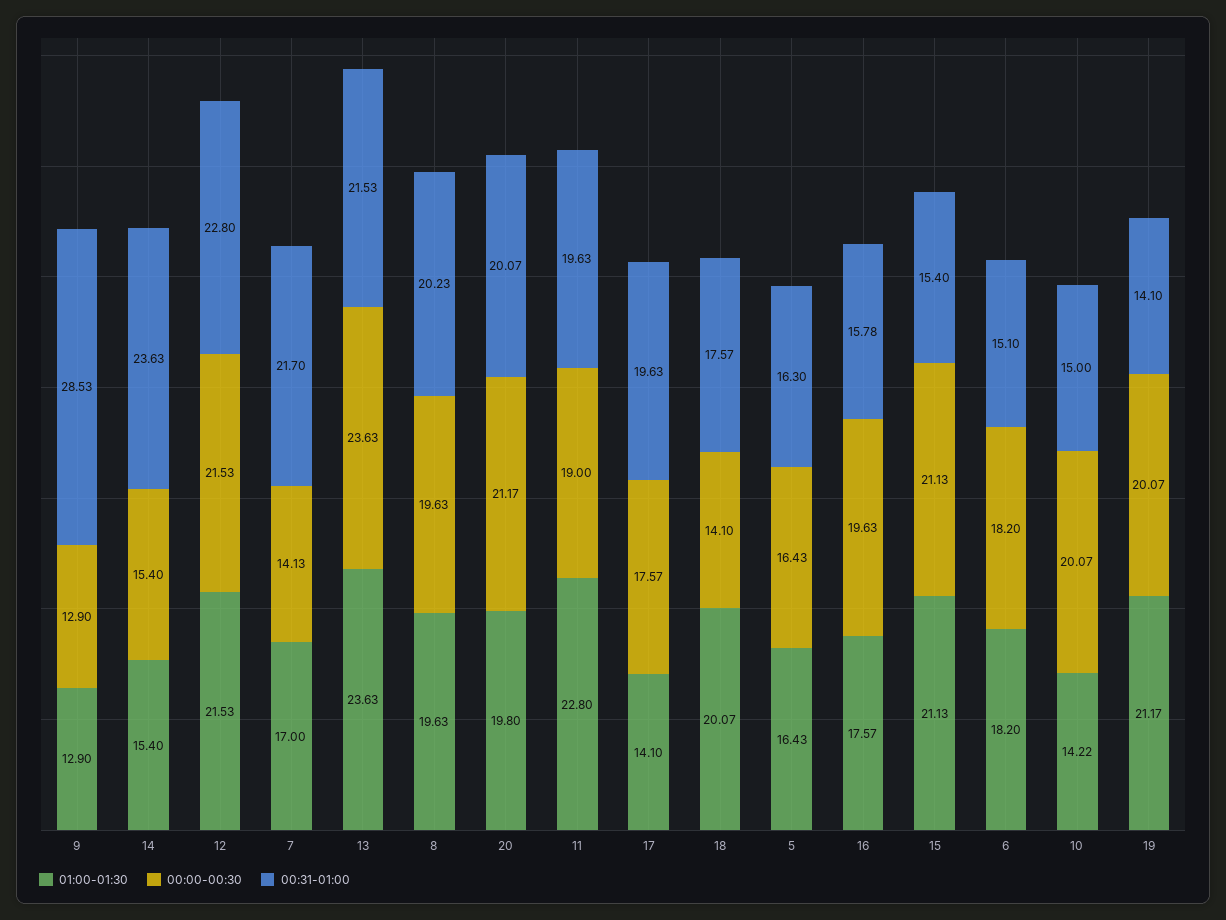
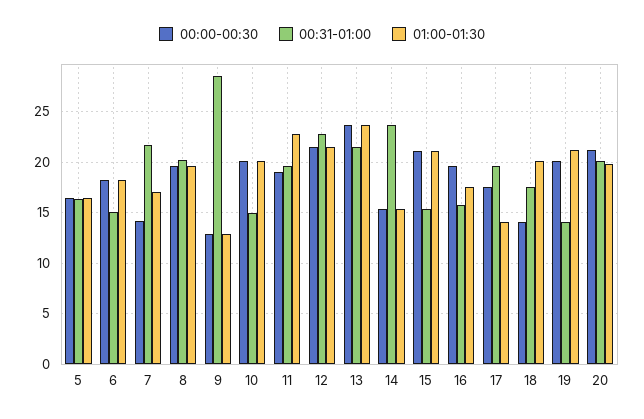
01:00-01:30, 10: 14.22 -> 20

